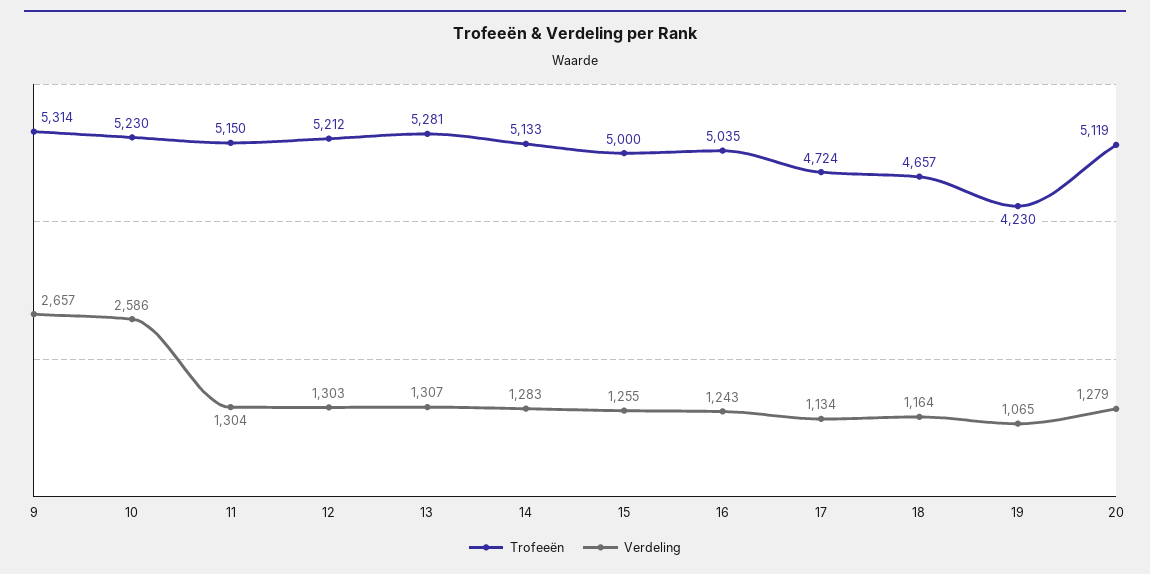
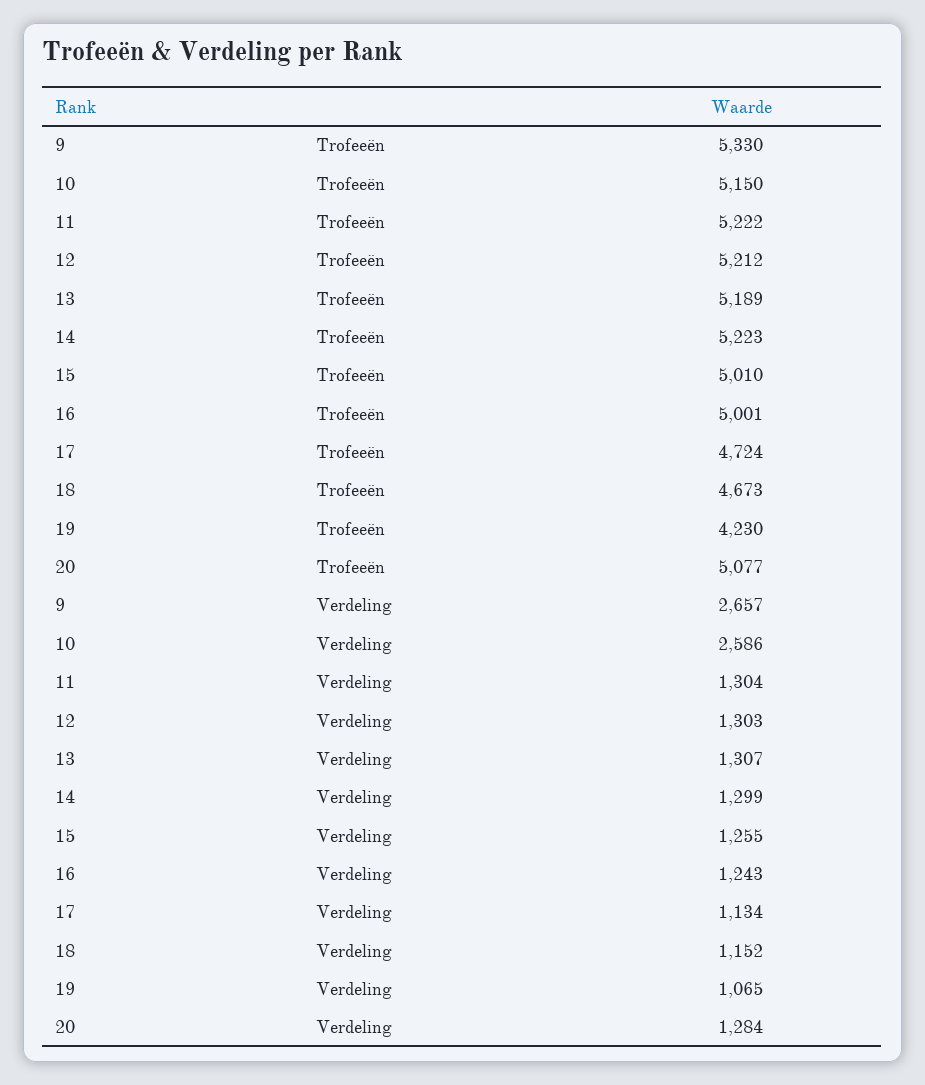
Trofeeën, 9: 5314 -> 5330
Trofeeën, 10: 5230 -> 5150
Trofeeën, 11: 5150 -> 5222
Trofeeën, 13: 5281 -> 5189
Trofeeën, 14: 5133 -> 5223
Verdeling, 14: 1283 -> 1299
Trofeeën, 15: 5000 -> 5010
Trofeeën, 16: 5035 -> 5001
Trofeeën, 18: 4657 -> 4673
Verdeling, 18: 1164 -> 1152
Trofeeën, 20: 5119 -> 5077
Verdeling, 20: 1279 -> 1284

